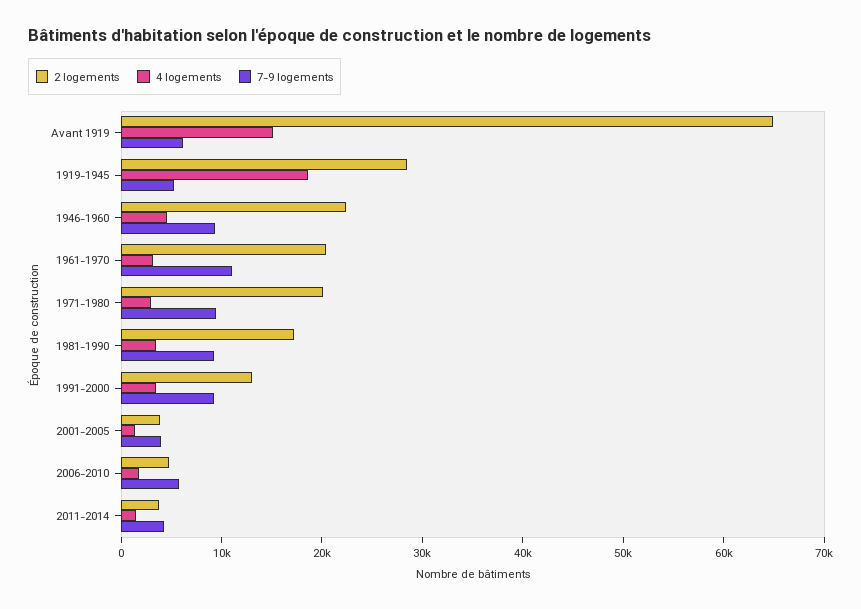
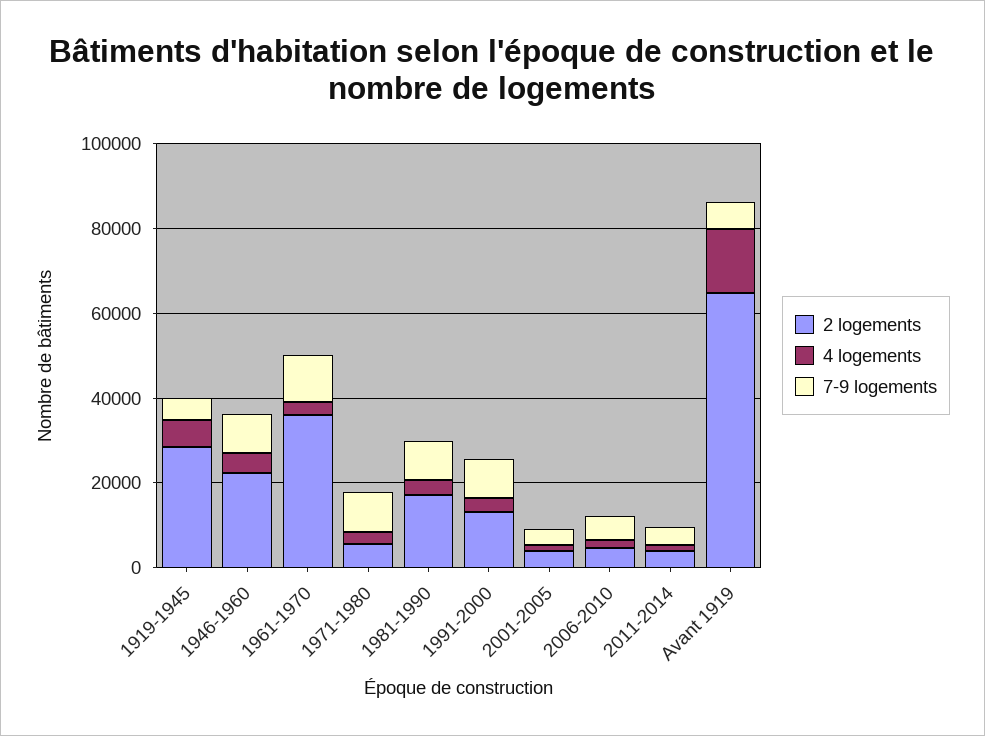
4 logements, 1919-1945: 18000 -> 5000
2 logements, 1961-1970: 20000 -> 35000
2 logements, 1971-1980: 20000 -> 5000

